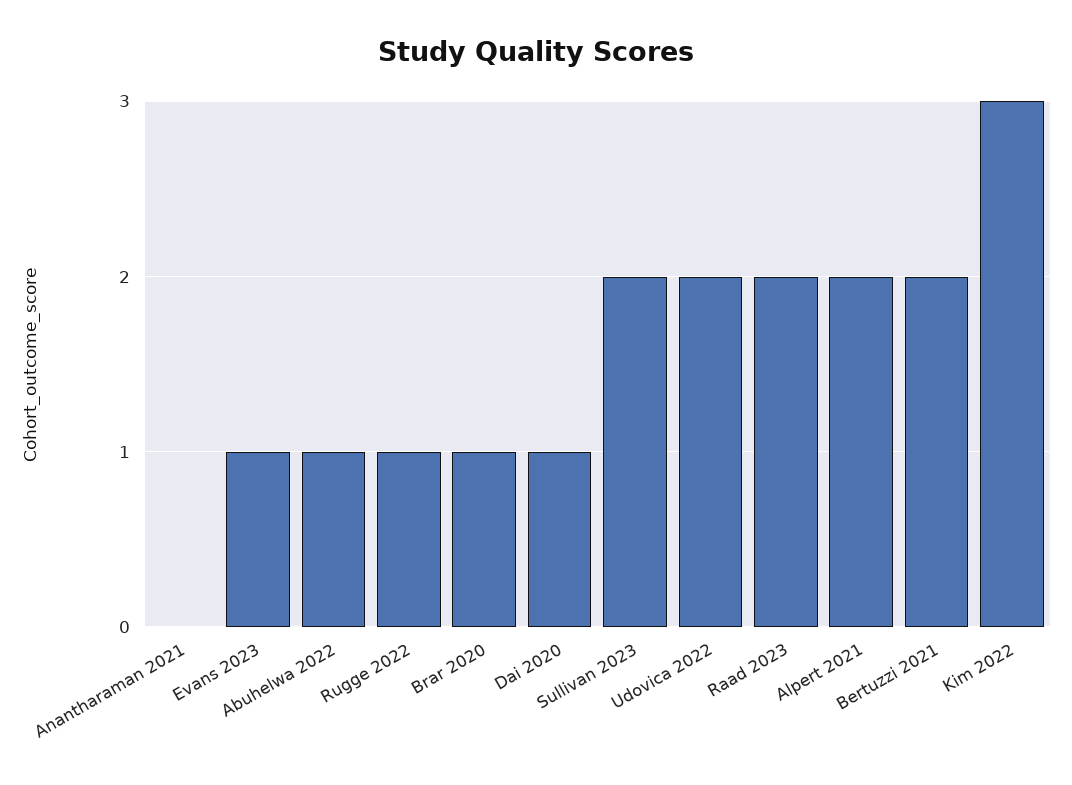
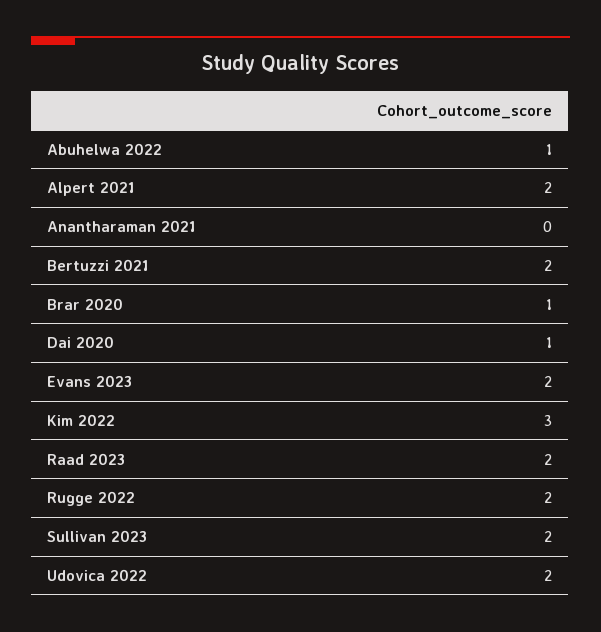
Evans 2023: 1 -> 2
Rugge 2022: 1 -> 2

